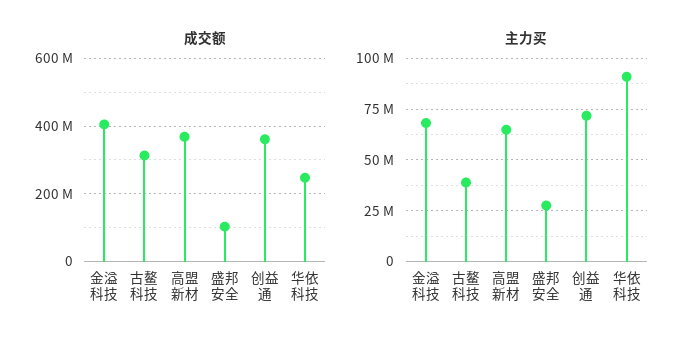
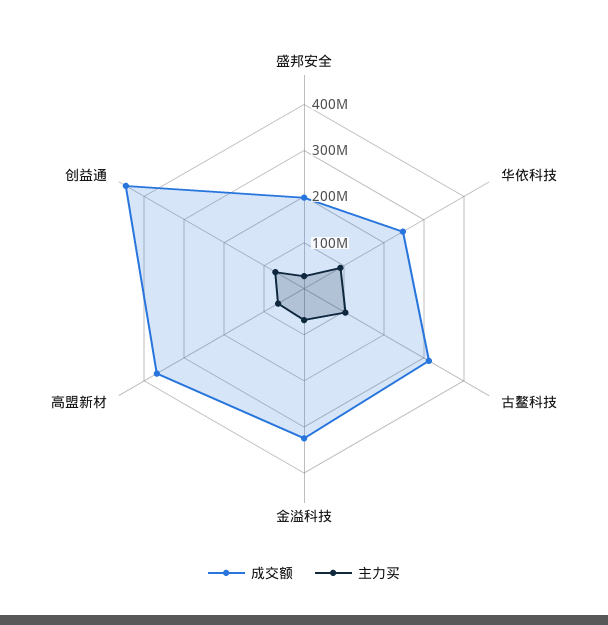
成交额, 金溢科技: 400000000 -> 320000000
成交额, 盛邦安全: 100000000 -> 200000000
成交额, 创益通: 360000000 -> 440000000
主力买, 古鳌科技: 40000000 -> 100000000

